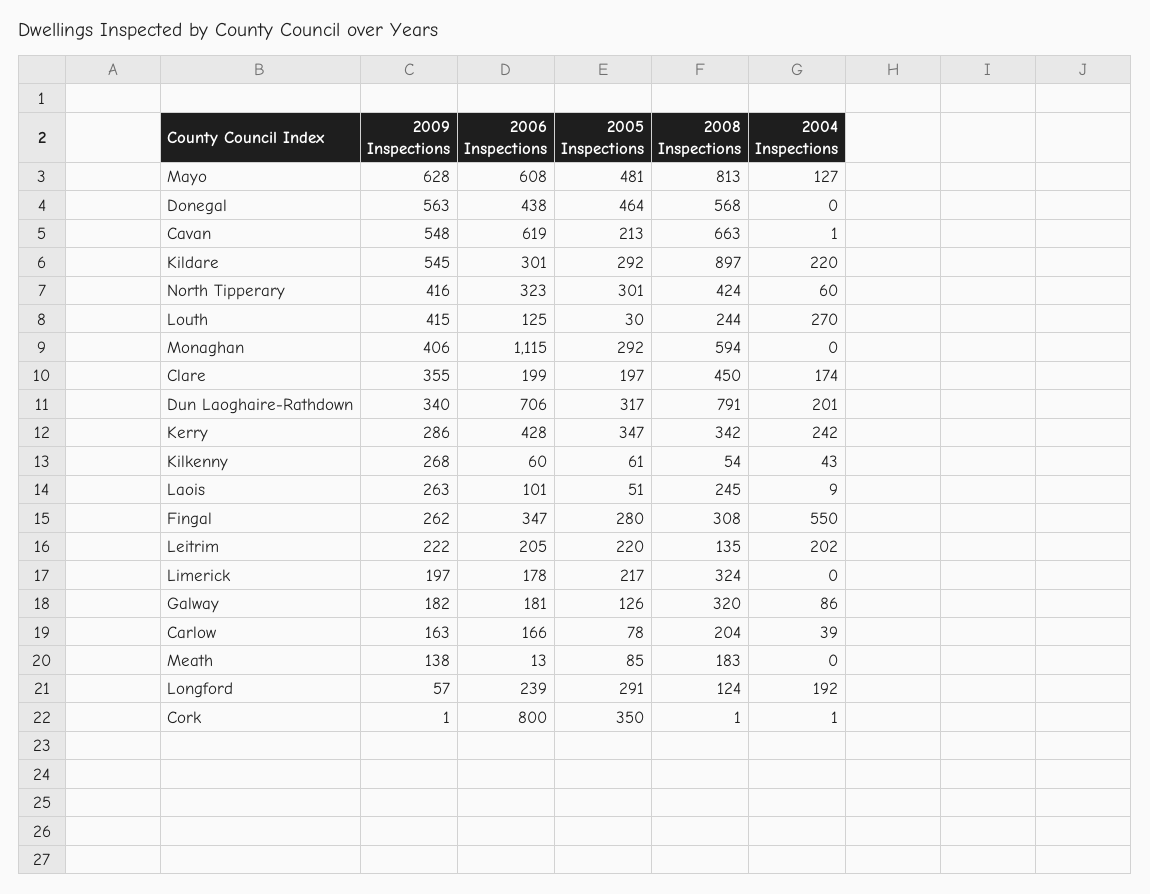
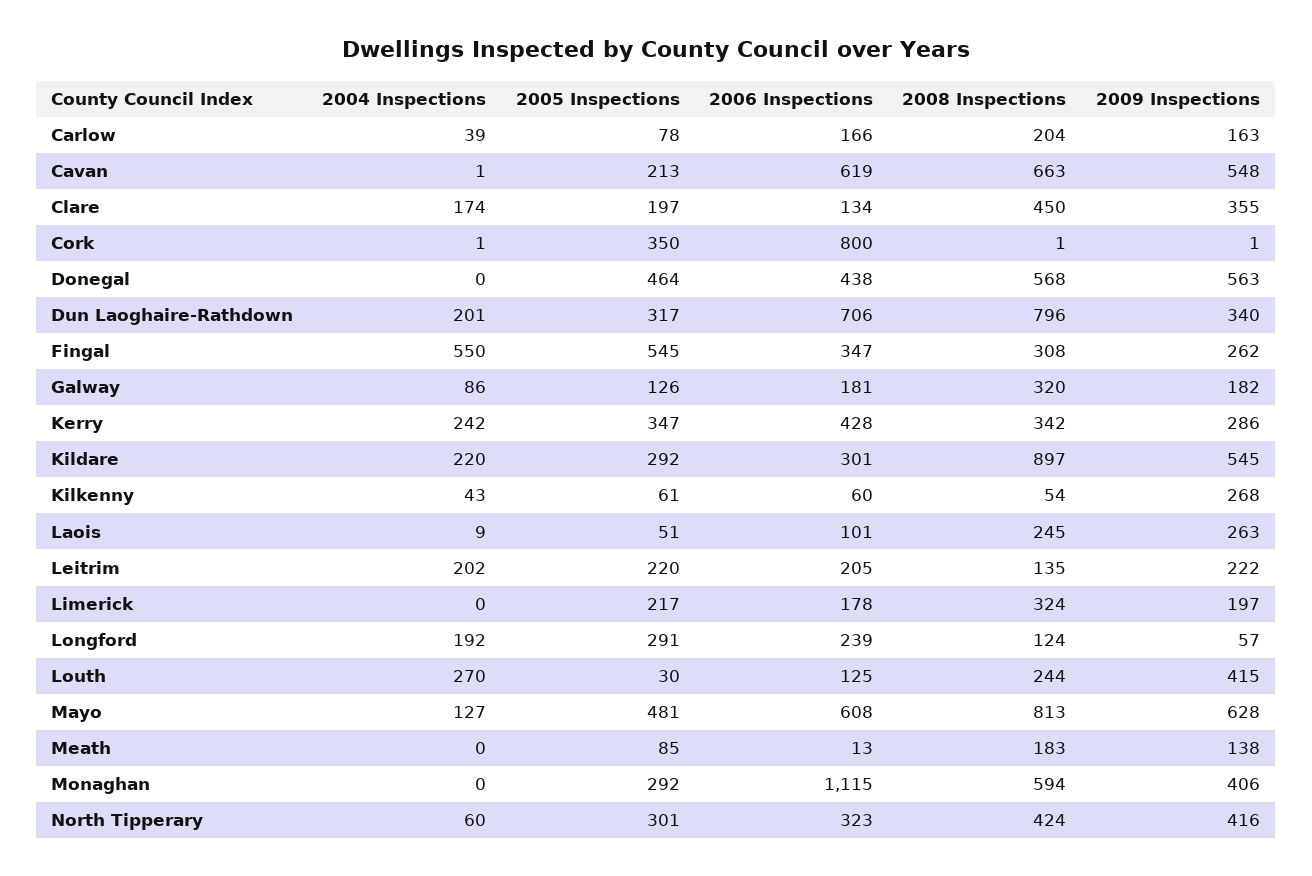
2006 Inspections, Clare: 199 -> 134
2008 Inspections, Dun Laoghaire-Rathdown: 791 -> 796
2005 Inspections, Fingal: 280 -> 545

